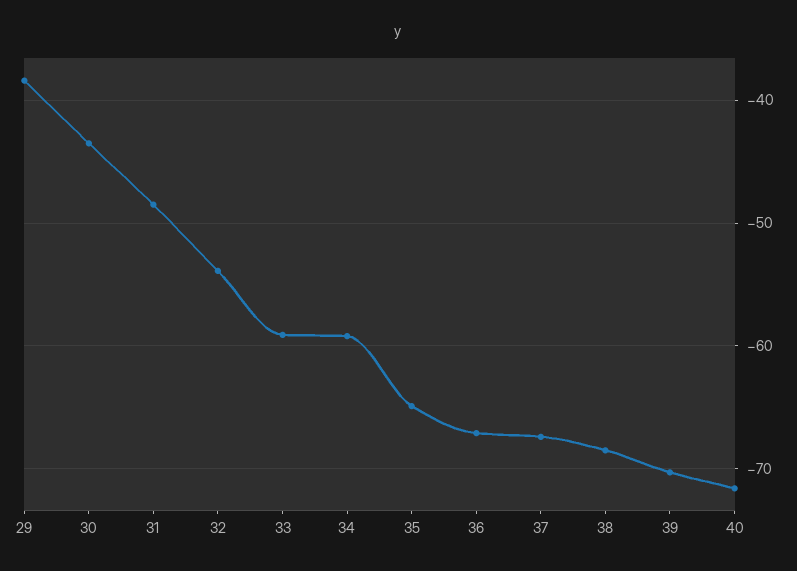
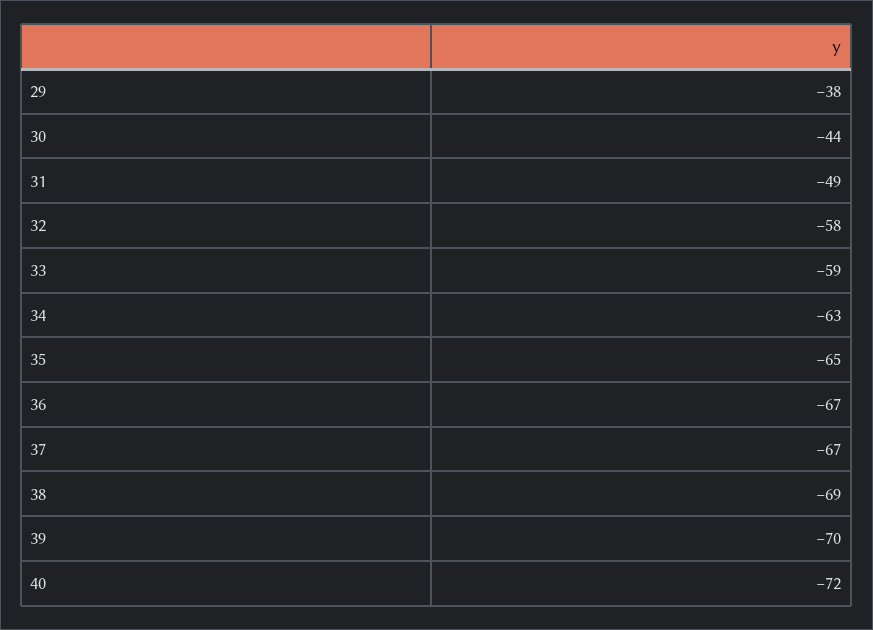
32: -54 -> -58
34: -59 -> -63

